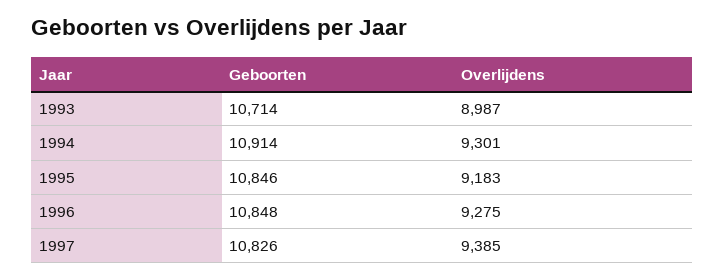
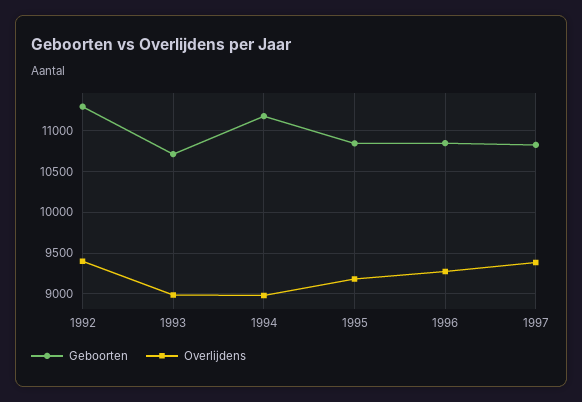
Geboorten, 1994: 10914 -> 11200
Overlijdens, 1994: 9301 -> 9000
Geboorten, 1992: none -> 11300
Overlijdens, 1992: none -> 9400

